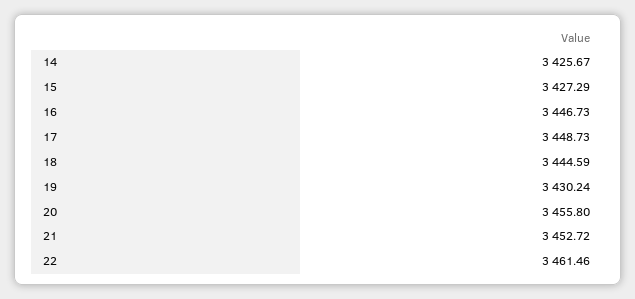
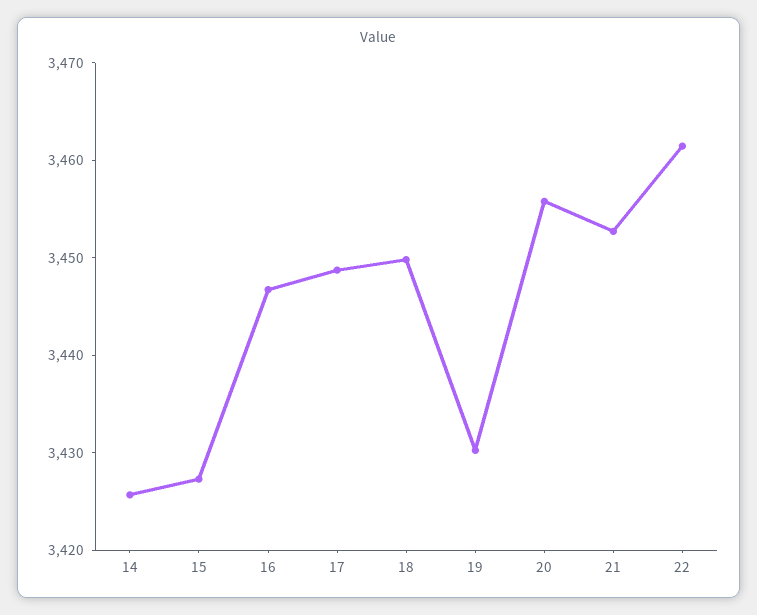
18: 3444.59 -> 3450

